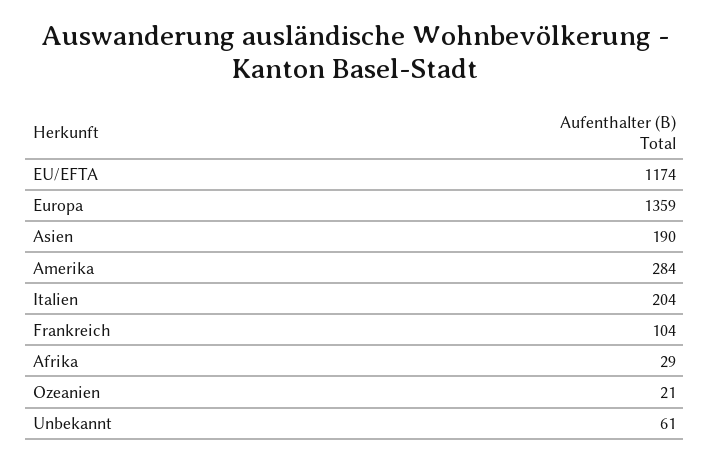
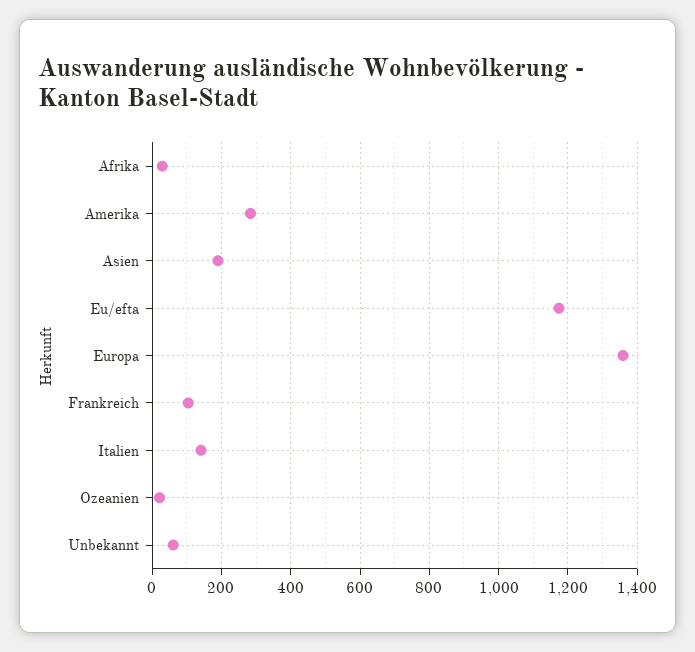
Italien: 204 -> 140

